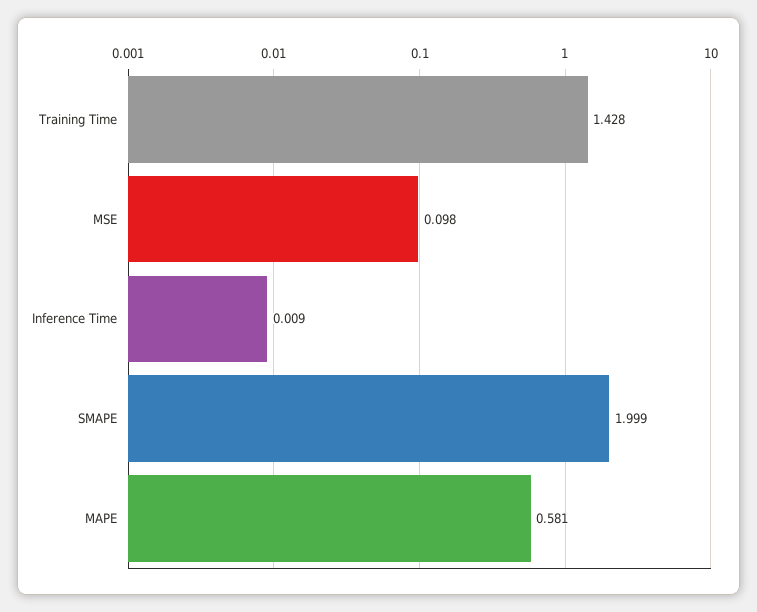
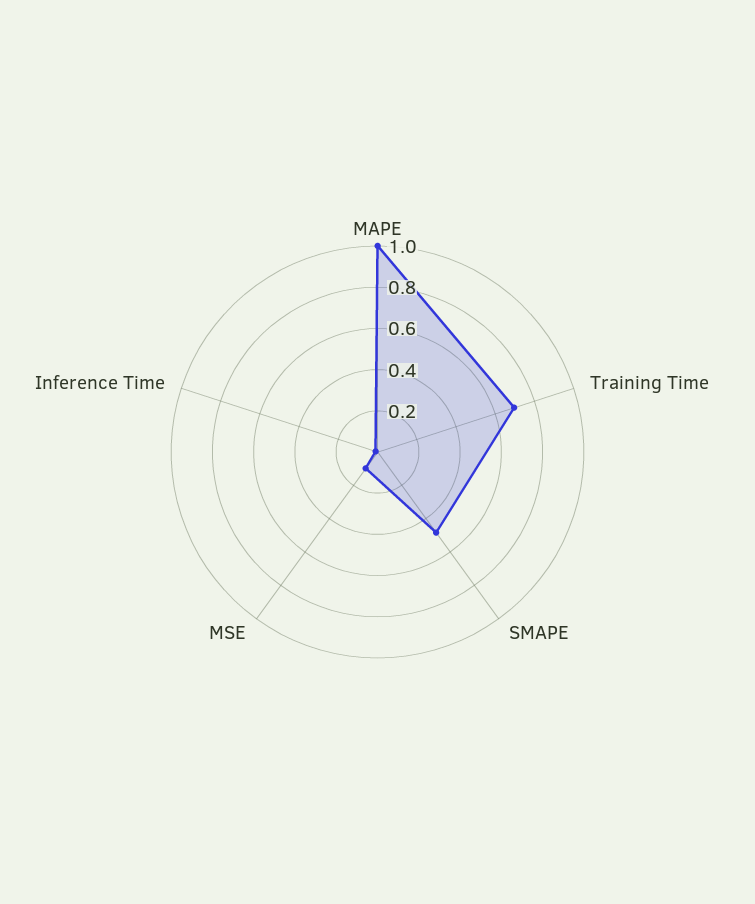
Training Time: 1.428 -> 0.7
SMAPE: 1.999 -> 0.5
MAPE: 0.581 -> 1

